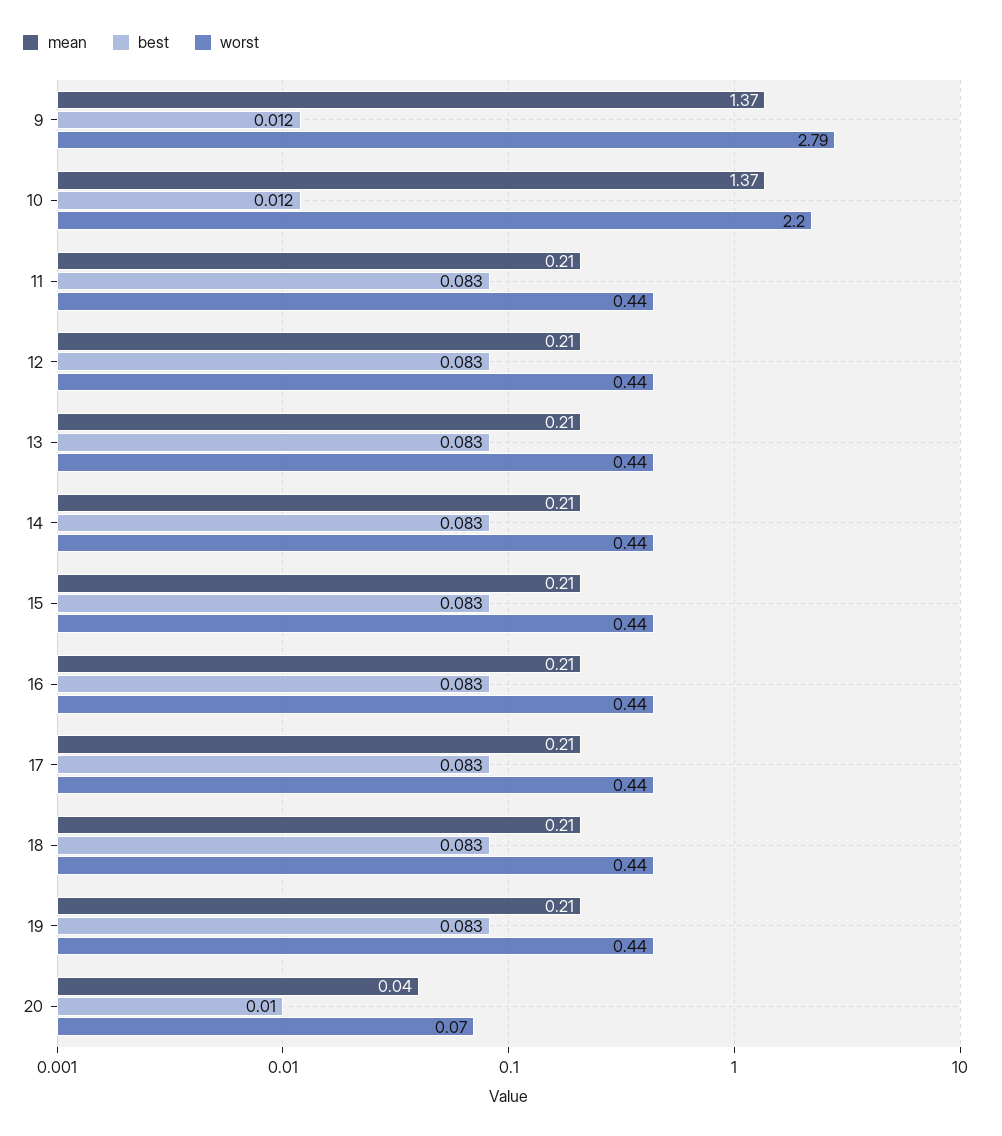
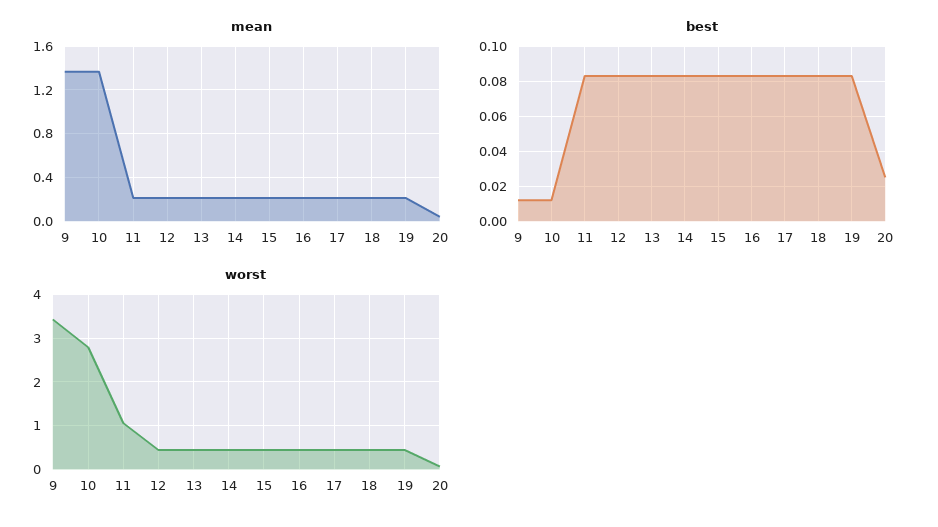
worst, 9: 2.79 -> 3.4
worst, 10: 2.2 -> 2.8
worst, 11: 0.44 -> 1
best, 20: 0.01 -> 0.025

